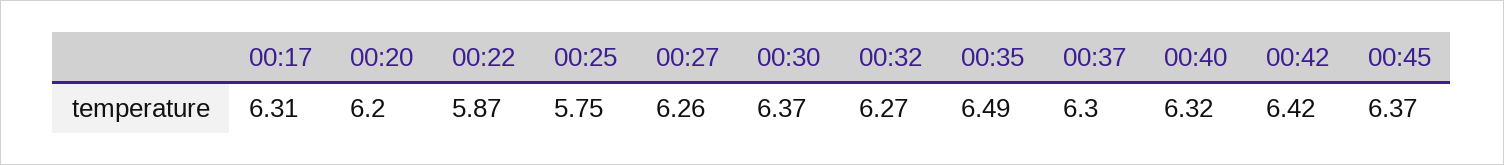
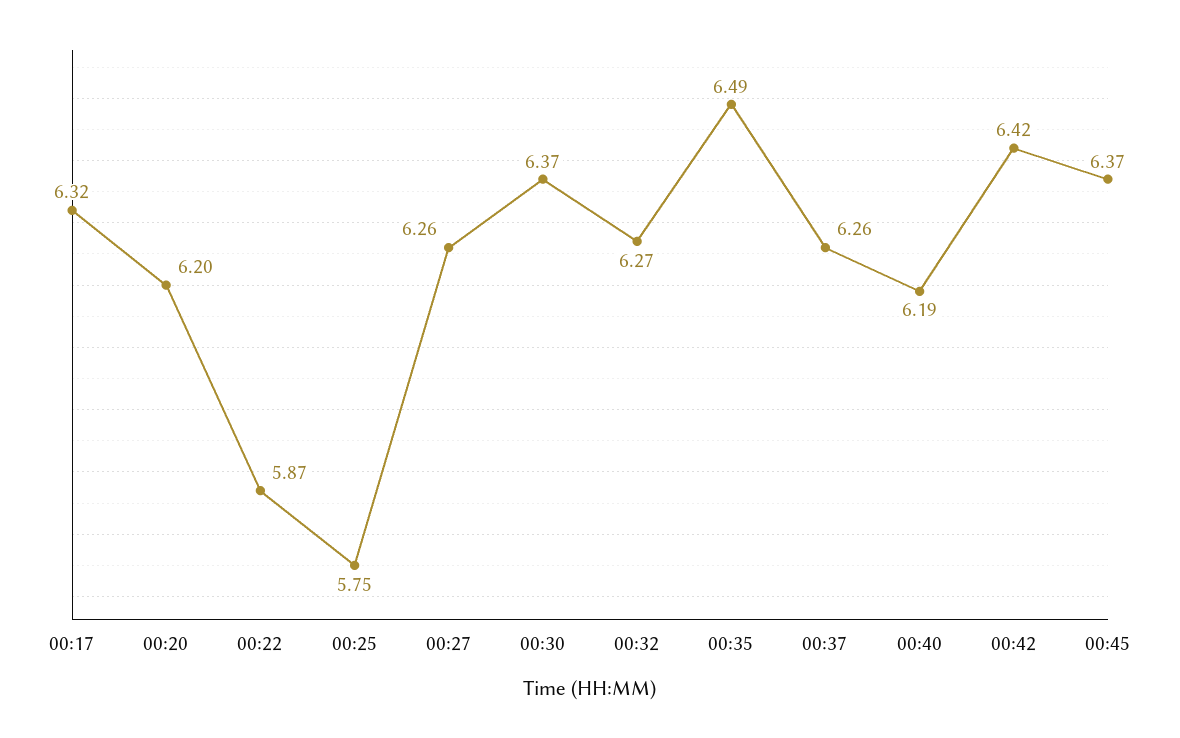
00:17: 6.31 -> 6.32
00:37: 6.3 -> 6.26
00:40: 6.32 -> 6.19

